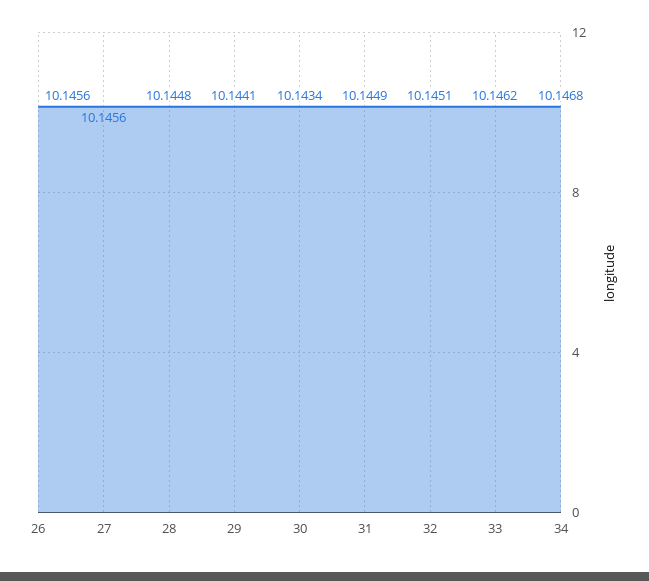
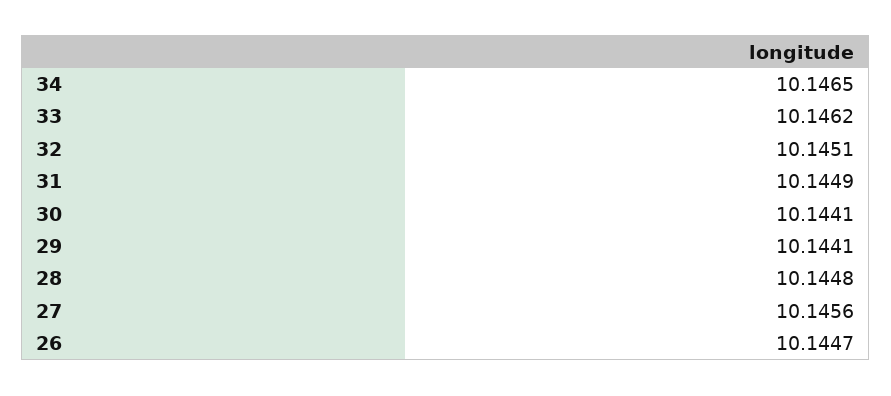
26: 10.1456 -> 10.1447
30: 10.1434 -> 10.1441
34: 10.1468 -> 10.1465

